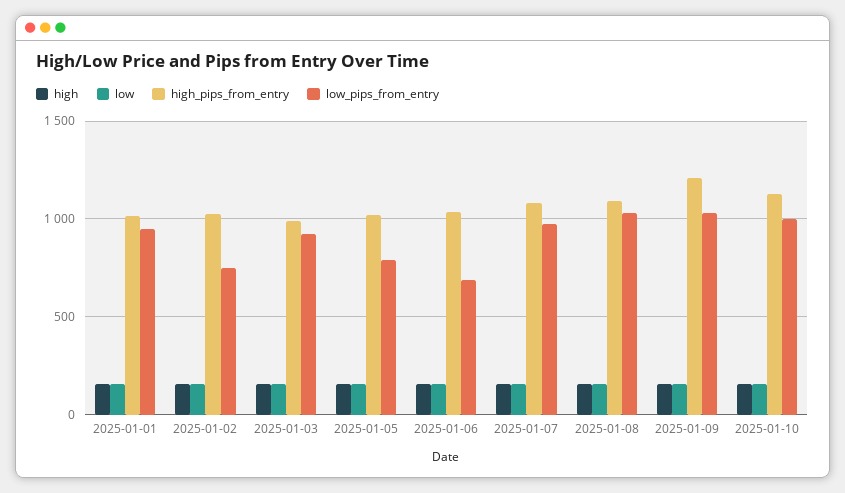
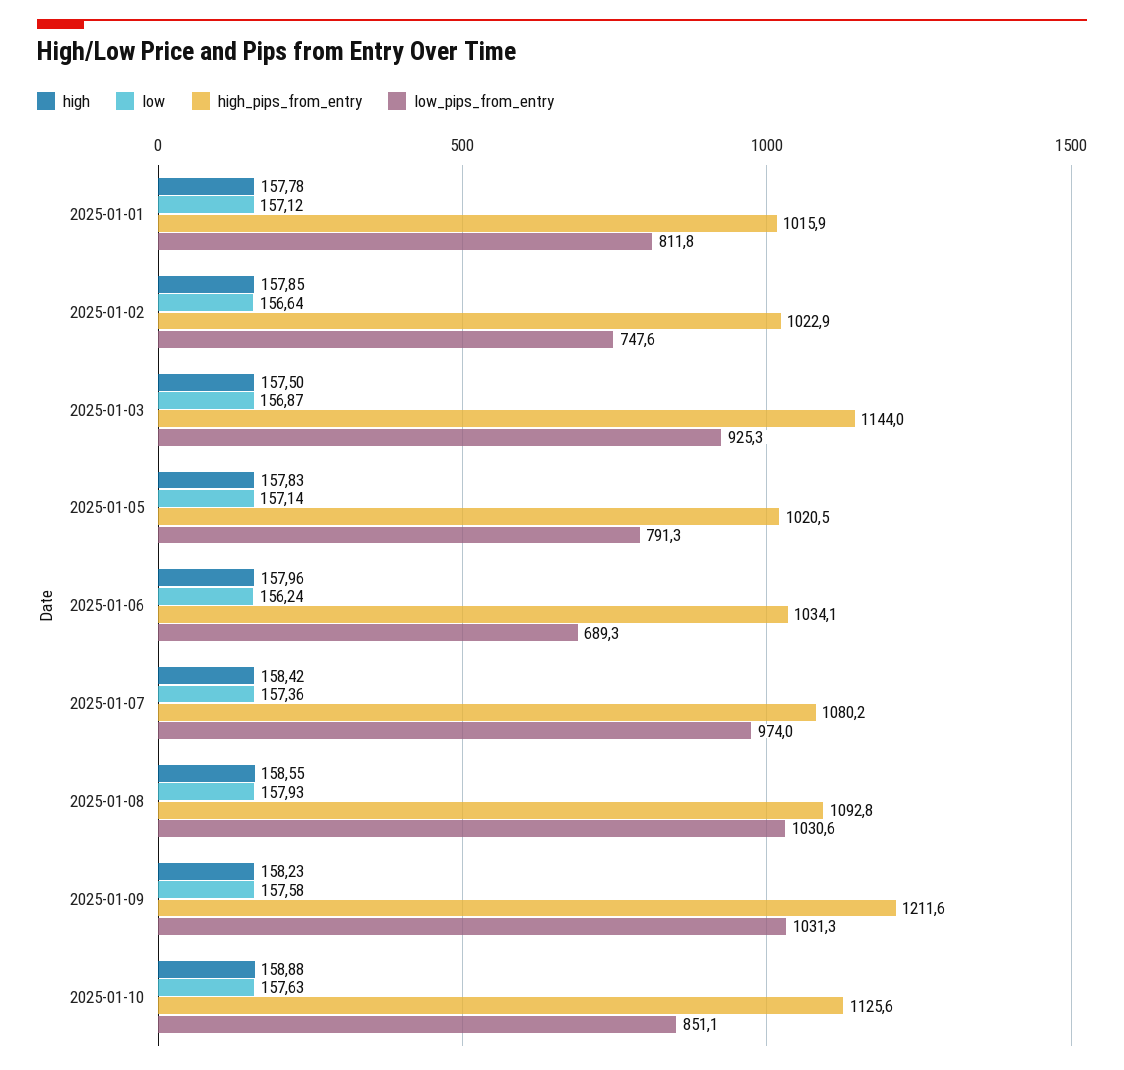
low_pips_from_entry, 2025-01-01: 950 -> 811.8
high_pips_from_entry, 2025-01-03: 1000 -> 1144
low_pips_from_entry, 2025-01-10: 1000 -> 851.1

